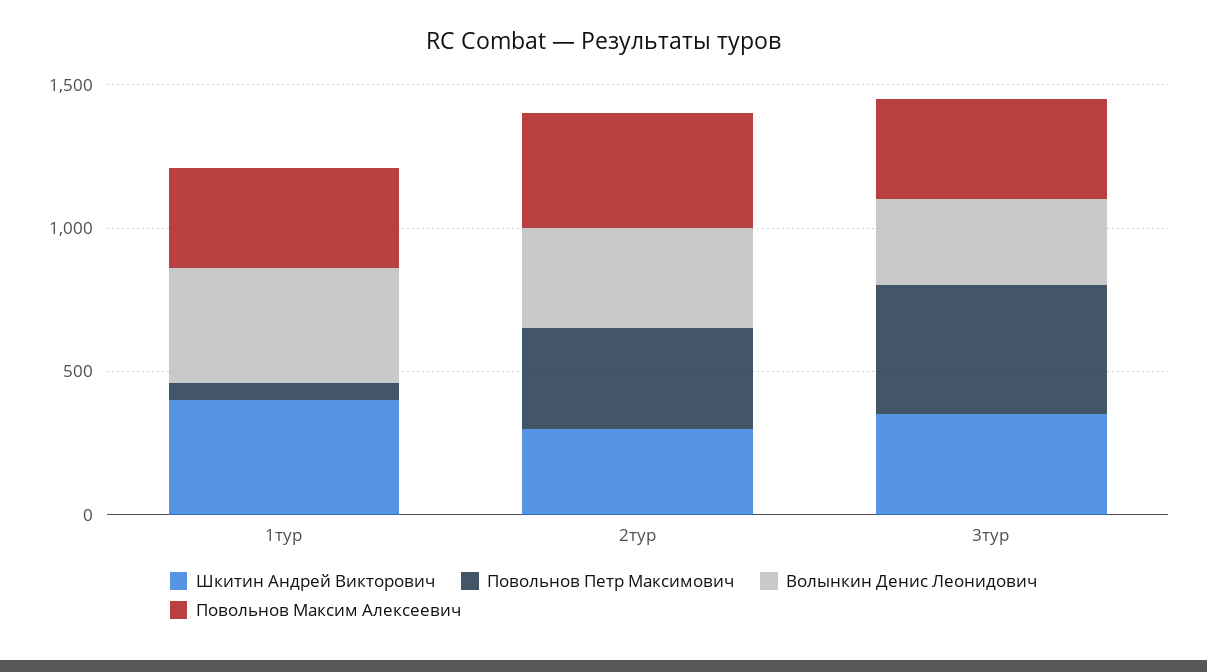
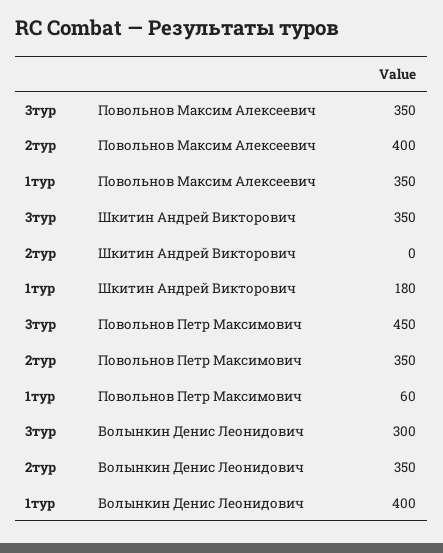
Шкитин Андрей Викторович, 1тур: 400 -> 180
Шкитин Андрей Викторович, 2тур: 300 -> 0

